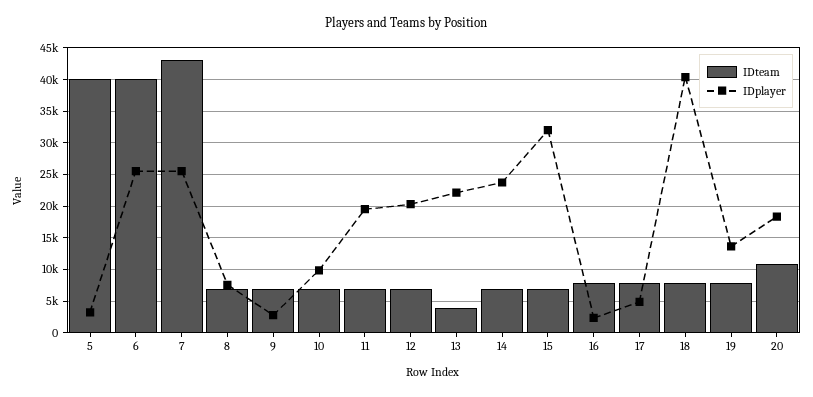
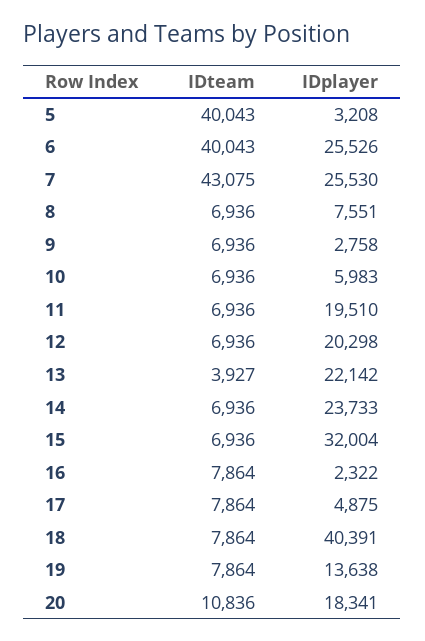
IDplayer, 10: 10000 -> 5983

